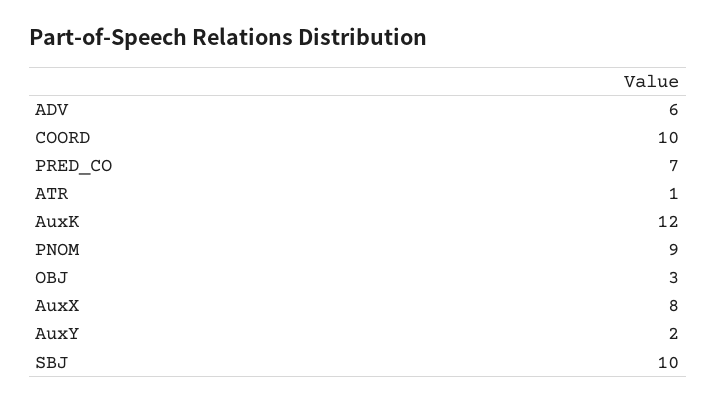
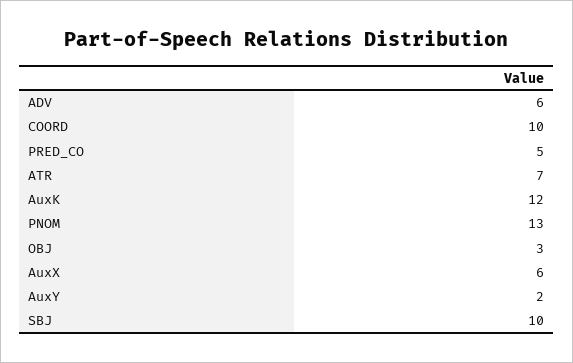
PRED_CO: 7 -> 5
ATR: 1 -> 7
PNOM: 9 -> 13
AuxX: 8 -> 6

